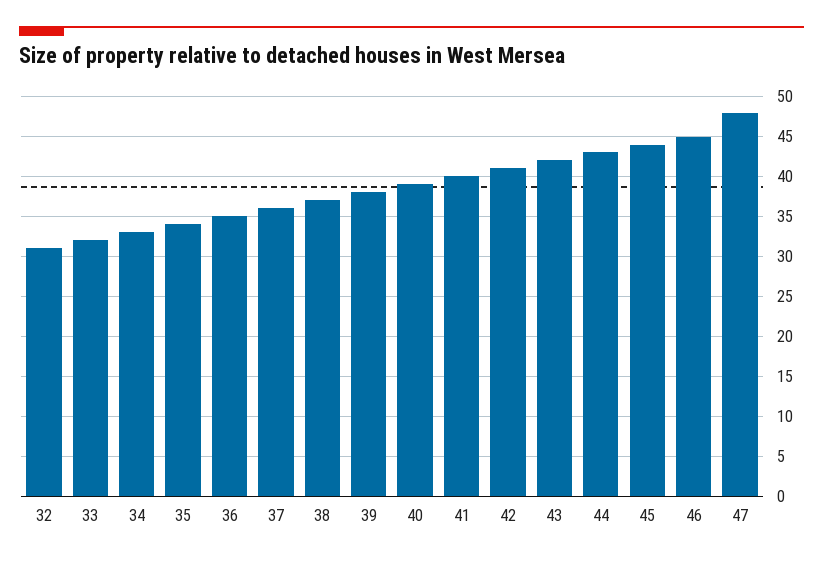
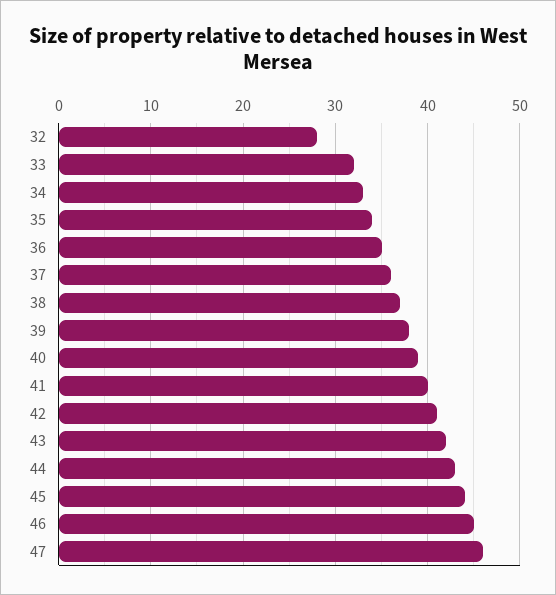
32: 31 -> 28
47: 48 -> 46

